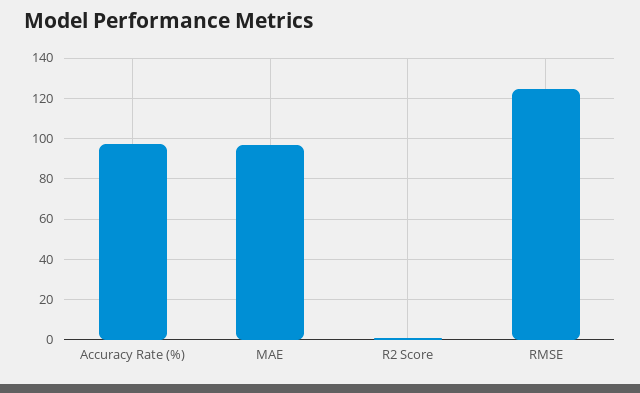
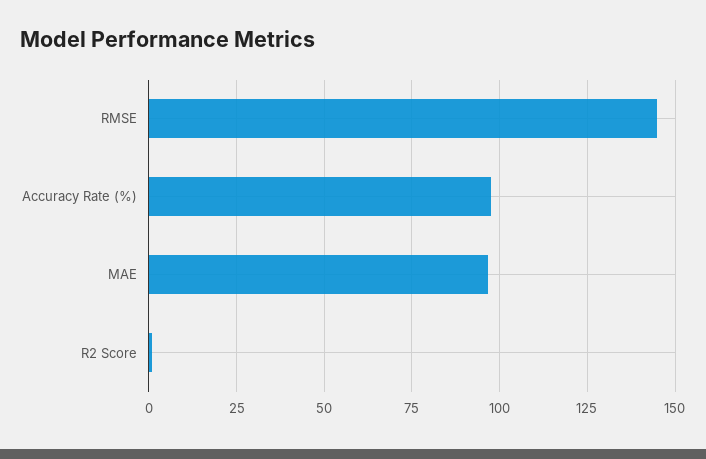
RMSE: 125 -> 145

